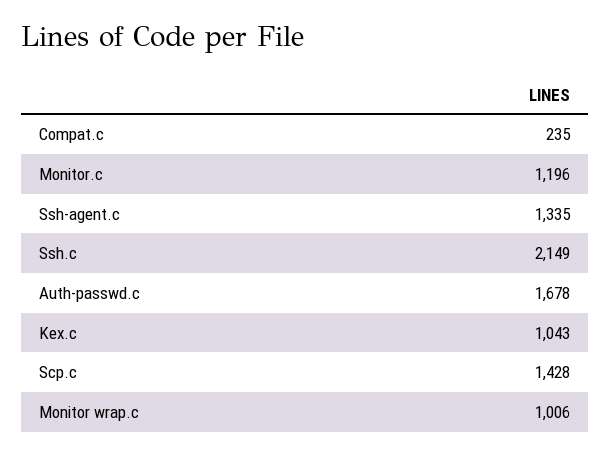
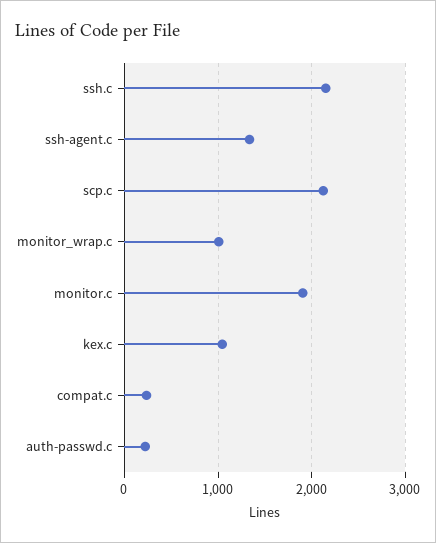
Monitor.c: 1196 -> 1900
Auth-passwd.c: 1678 -> 200
Scp.c: 1428 -> 2100

